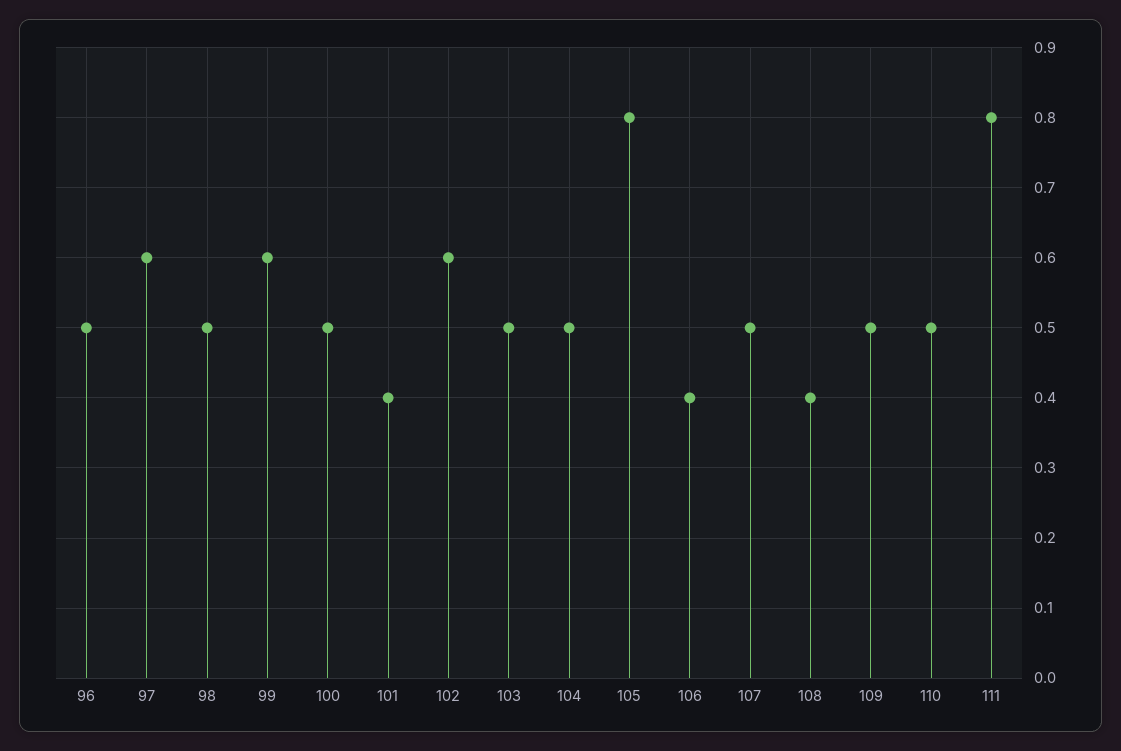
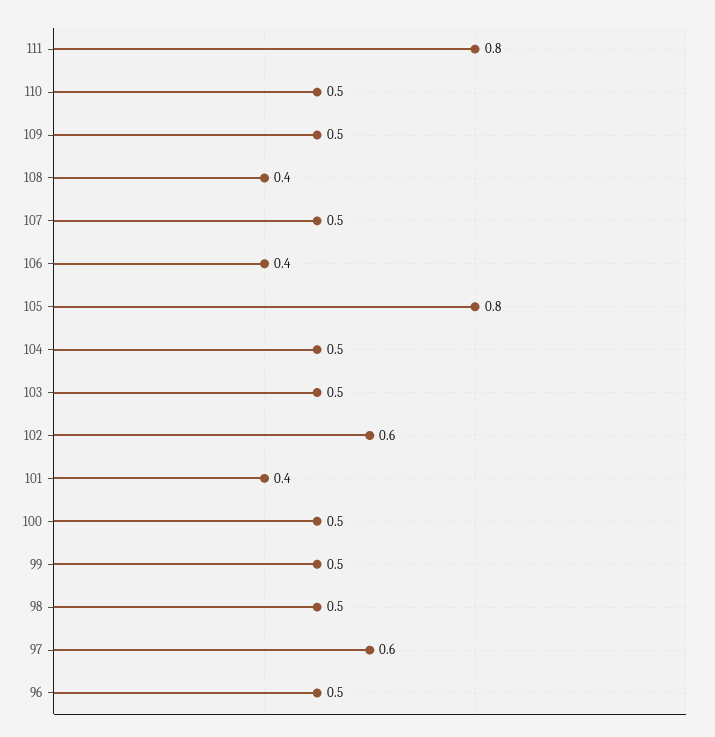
99: 0.6 -> 0.5

